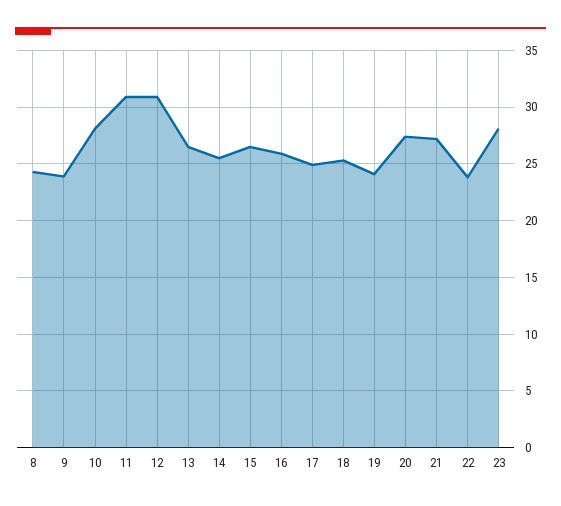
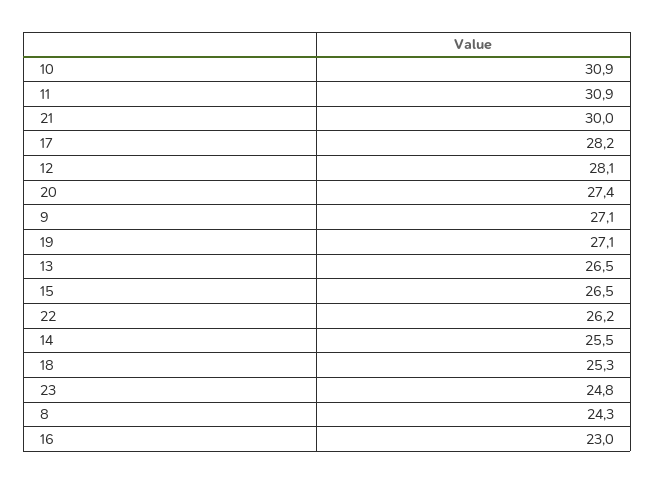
9: 24 -> 27.1
10: 28 -> 30.9
12: 31 -> 28.1
16: 26 -> 23
17: 25 -> 28.2
19: 24 -> 27.1
21: 27 -> 30
22: 24 -> 26.2
23: 28 -> 24.8

